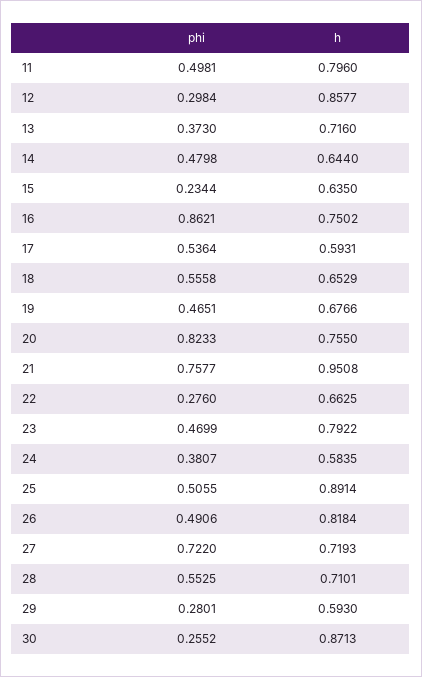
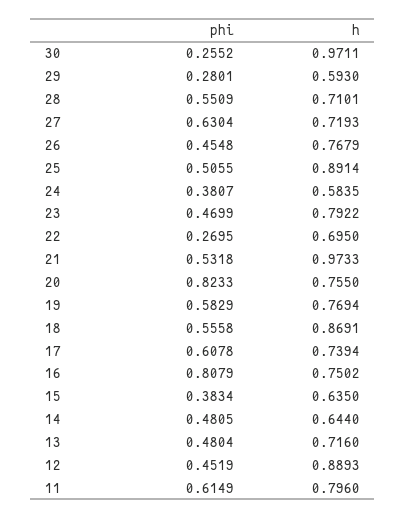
phi, 11: 0.4981 -> 0.6149
phi, 12: 0.2984 -> 0.4519
h, 12: 0.8577 -> 0.8893
phi, 13: 0.373 -> 0.4804
phi, 14: 0.4798 -> 0.4805
phi, 15: 0.2344 -> 0.3834
phi, 16: 0.8621 -> 0.8079
phi, 17: 0.5364 -> 0.6078
h, 17: 0.5931 -> 0.7394
h, 18: 0.6529 -> 0.8691
phi, 19: 0.4651 -> 0.5829
h, 19: 0.6766 -> 0.7694
phi, 21: 0.7577 -> 0.5318
h, 21: 0.9508 -> 0.9733
phi, 22: 0.276 -> 0.2695
h, 22: 0.6625 -> 0.695
phi, 26: 0.4906 -> 0.4548
h, 26: 0.8184 -> 0.7679
phi, 27: 0.722 -> 0.6304
phi, 28: 0.5525 -> 0.5509
h, 30: 0.8713 -> 0.9711

